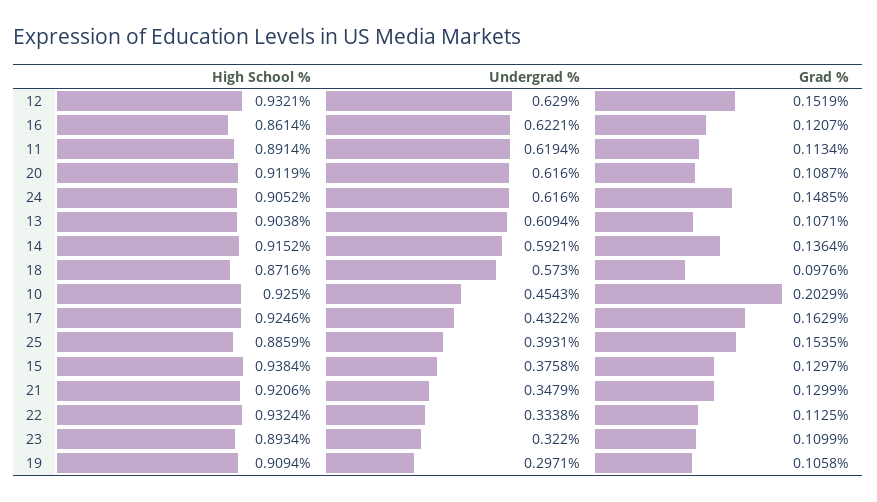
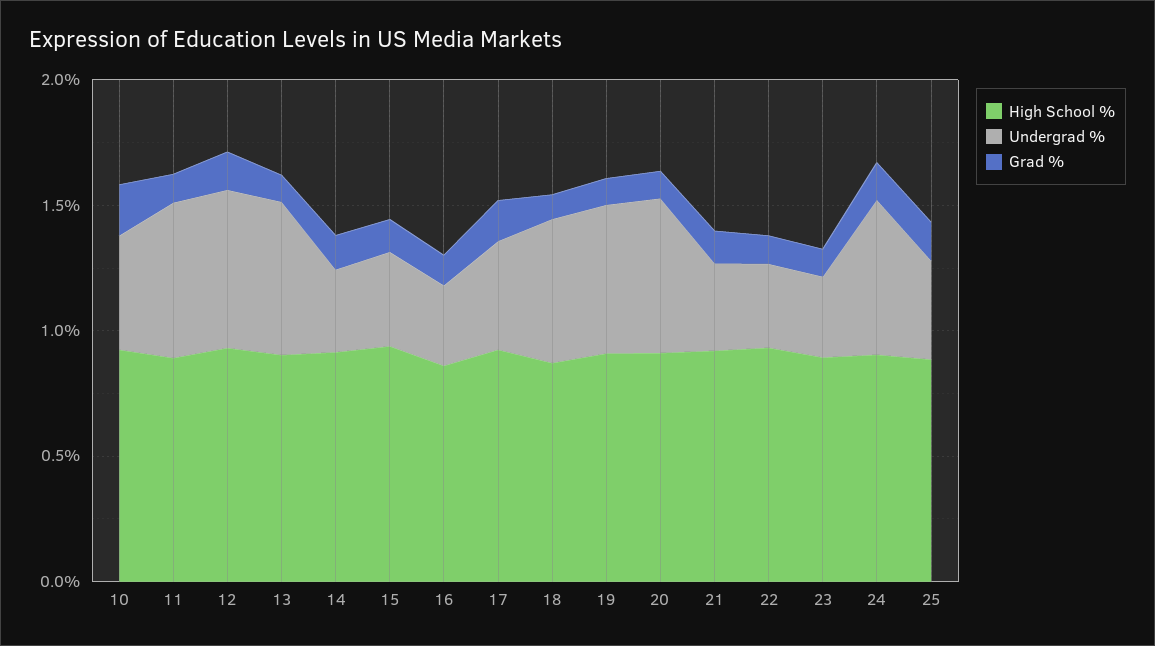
Undergrad %, 16: 0.6221 -> 0.3
Undergrad %, 14: 0.5921 -> 0.3
Undergrad %, 19: 0.2971 -> 0.6

